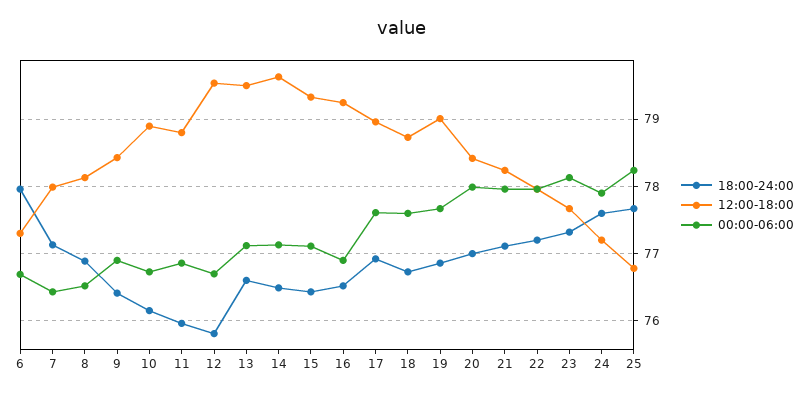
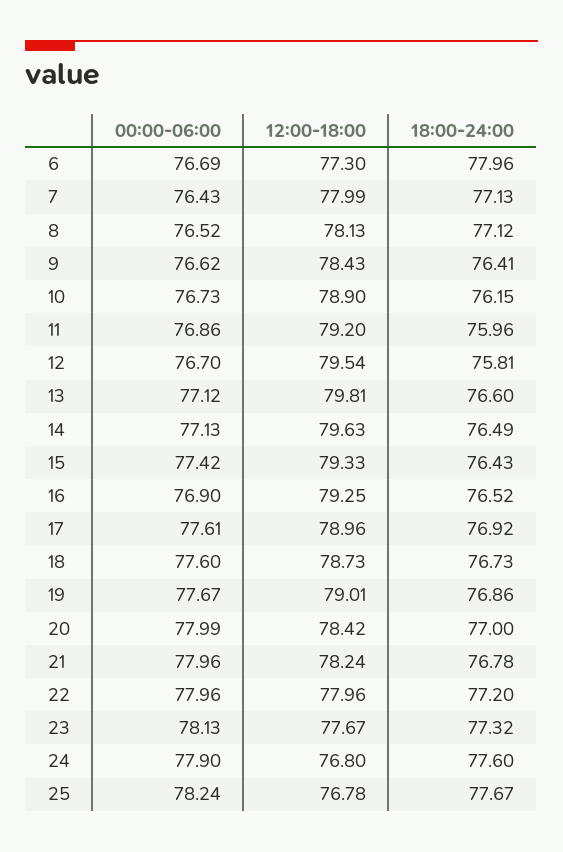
18:00-24:00, 8: 76.9 -> 77.12
00:00-06:00, 9: 76.9 -> 76.62
12:00-18:00, 11: 78.8 -> 79.2
12:00-18:00, 13: 79.5 -> 79.81
00:00-06:00, 15: 77.1 -> 77.42
18:00-24:00, 21: 77.1 -> 76.78
12:00-18:00, 24: 77.2 -> 76.8

